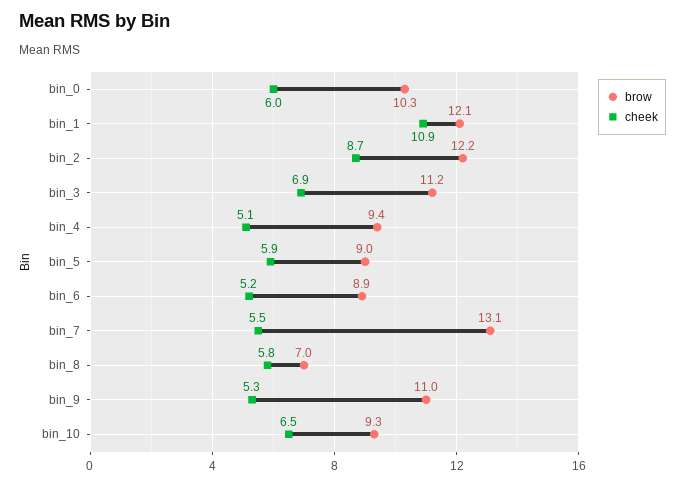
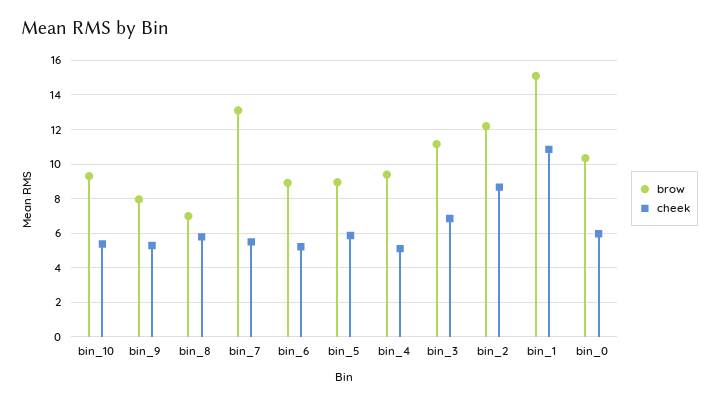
brow, bin_1: 12.1 -> 15
brow, bin_9: 11 -> 8
cheek, bin_10: 6.5 -> 5.5

